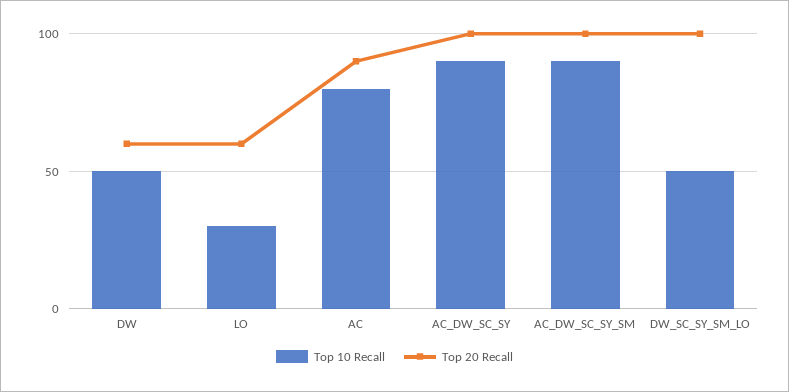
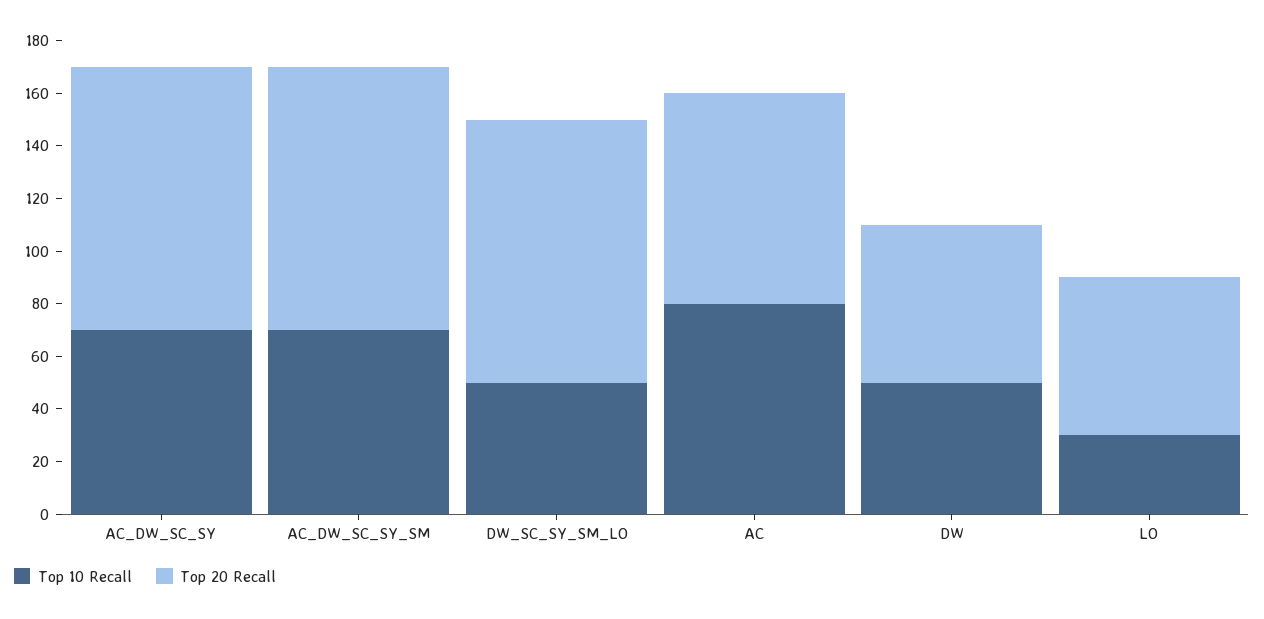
Top 20 Recall, AC: 90 -> 80
Top 10 Recall, AC_DW_SC_SY: 90 -> 70
Top 10 Recall, AC_DW_SC_SY_SM: 90 -> 70

